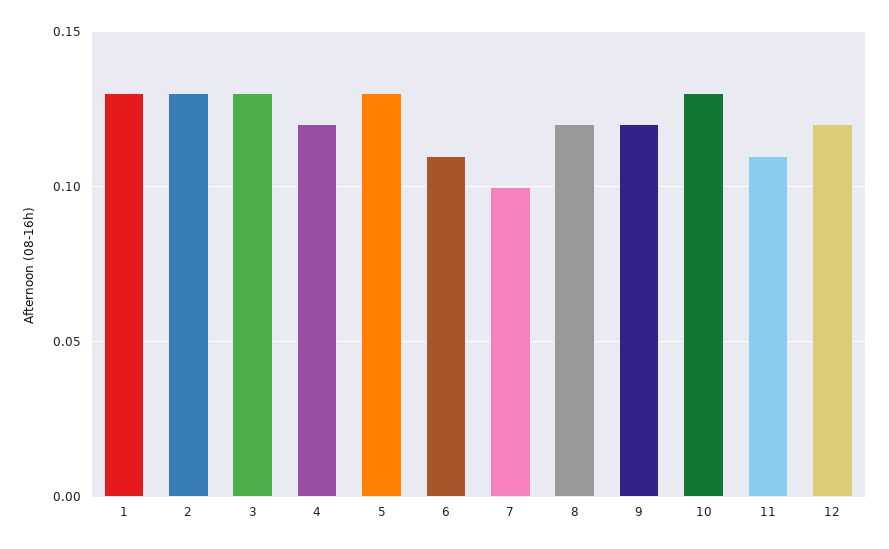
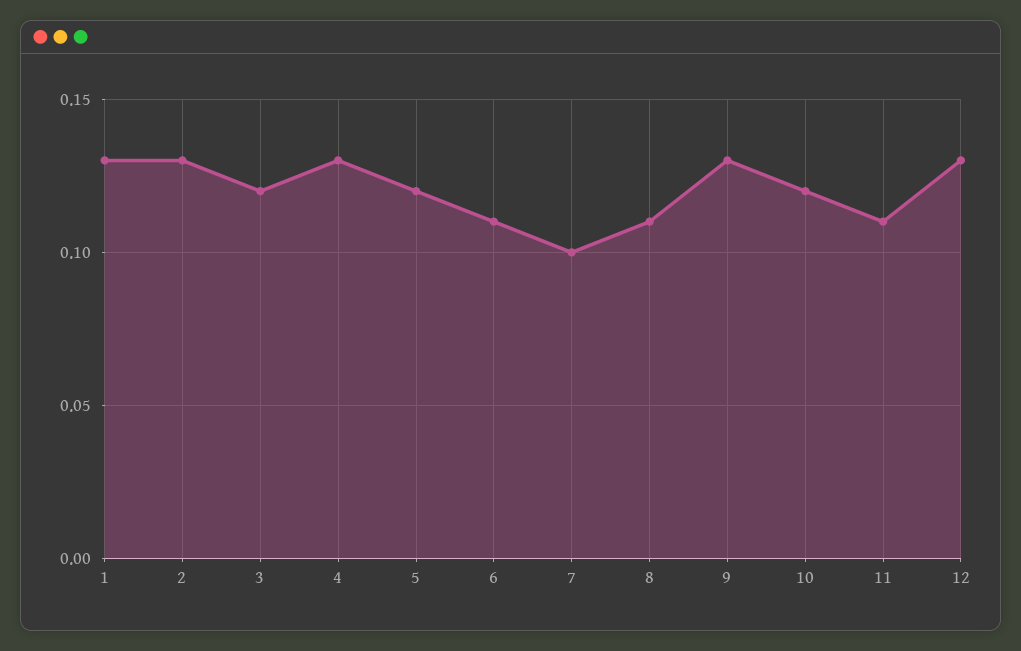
3: 0.13 -> 0.12
4: 0.12 -> 0.13
5: 0.13 -> 0.12
8: 0.12 -> 0.11
9: 0.12 -> 0.13
10: 0.13 -> 0.12
12: 0.12 -> 0.13

